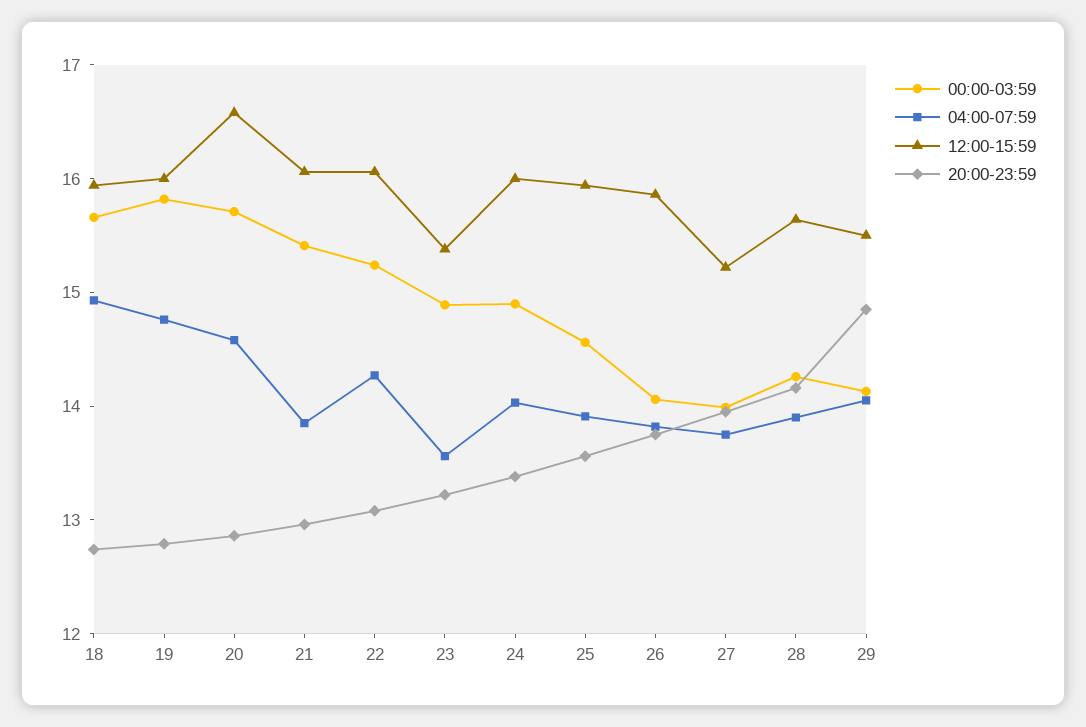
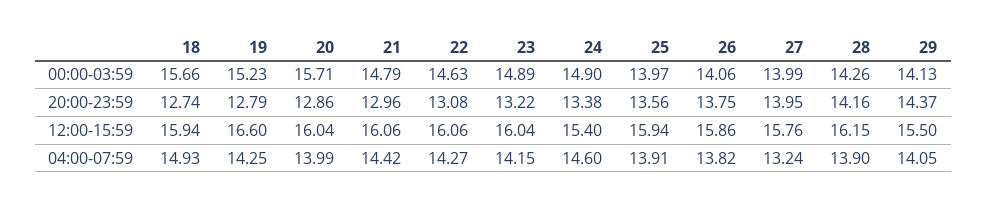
00:00-03:59, 19: 15.8 -> 15.23
04:00-07:59, 19: 14.8 -> 14.25
12:00-15:59, 19: 16 -> 16.6
04:00-07:59, 20: 14.6 -> 13.99
12:00-15:59, 20: 16.6 -> 16.04
00:00-03:59, 21: 15.4 -> 14.79
04:00-07:59, 21: 13.8 -> 14.42
00:00-03:59, 22: 15.2 -> 14.63
04:00-07:59, 23: 13.6 -> 14.15
12:00-15:59, 23: 15.4 -> 16.04
04:00-07:59, 24: 14 -> 14.6
12:00-15:59, 24: 16 -> 15.4
00:00-03:59, 25: 14.6 -> 13.97
04:00-07:59, 27: 13.8 -> 13.24
12:00-15:59, 27: 15.2 -> 15.76
12:00-15:59, 28: 15.6 -> 16.15
20:00-23:59, 29: 14.8 -> 14.37

